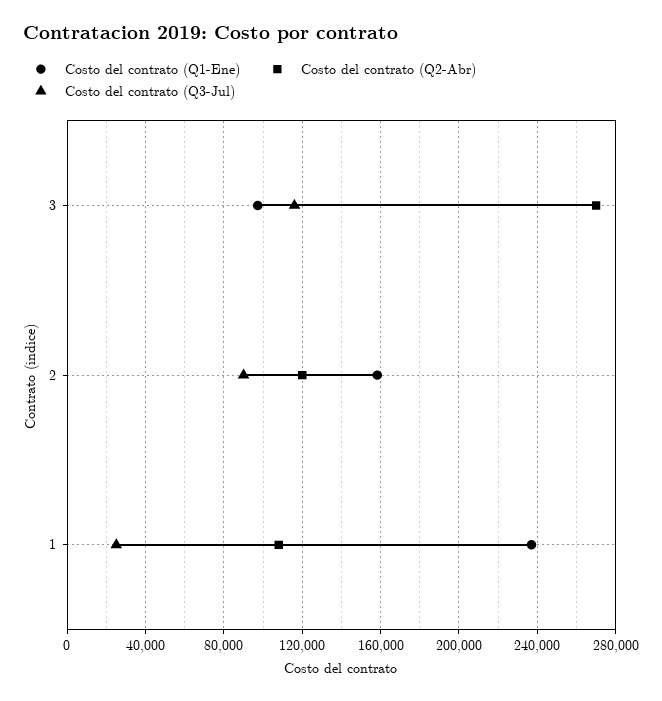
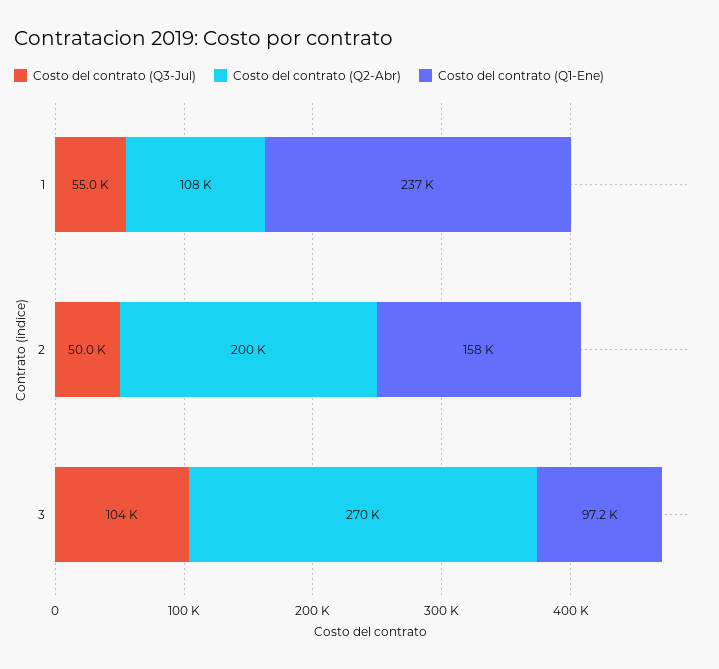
Costo del contrato (Q3-Jul), 3: 115000 -> 104000
Costo del contrato (Q2-Abr), 2: 120000 -> 200000
Costo del contrato (Q3-Jul), 2: 90000 -> 50000
Costo del contrato (Q3-Jul), 1: 25000 -> 55000

